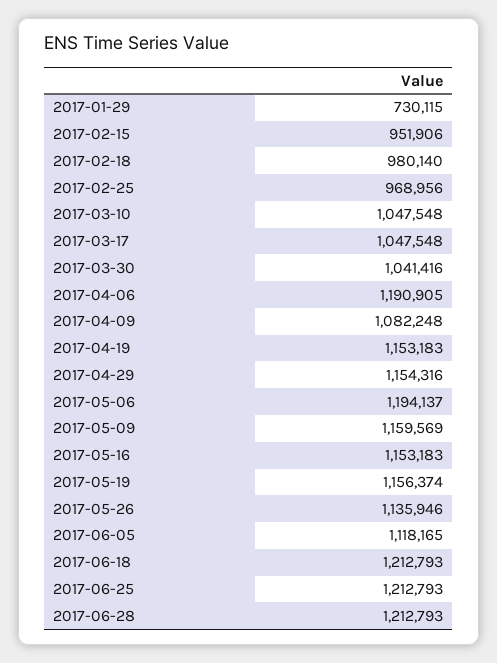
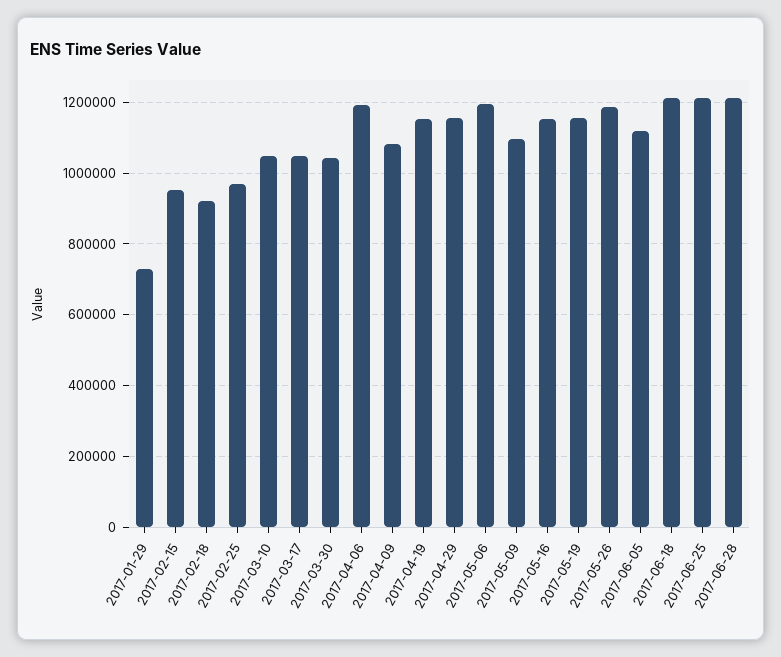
2017-02-18: 980140 -> 920000
2017-05-09: 1159569 -> 1100000
2017-05-26: 1135946 -> 1180000

